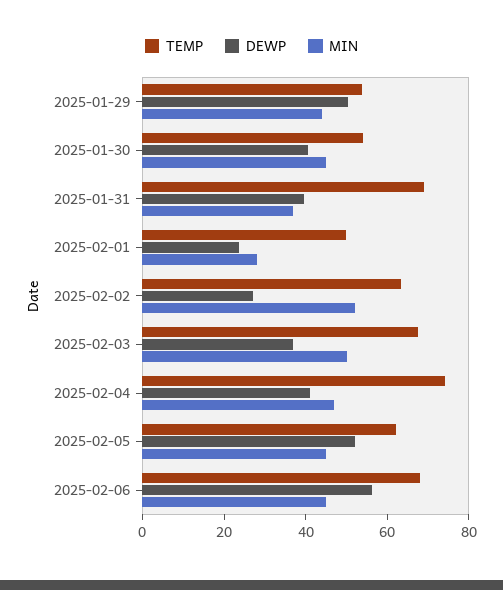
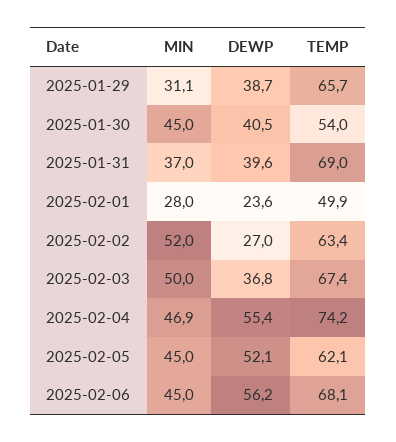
TEMP, 2025-01-29: 55 -> 65.7
DEWP, 2025-01-29: 50 -> 38.7
MIN, 2025-01-29: 45 -> 31.1
DEWP, 2025-02-04: 40 -> 55.4

